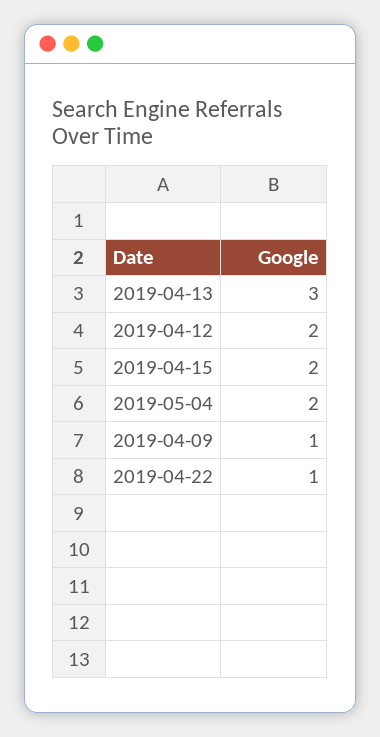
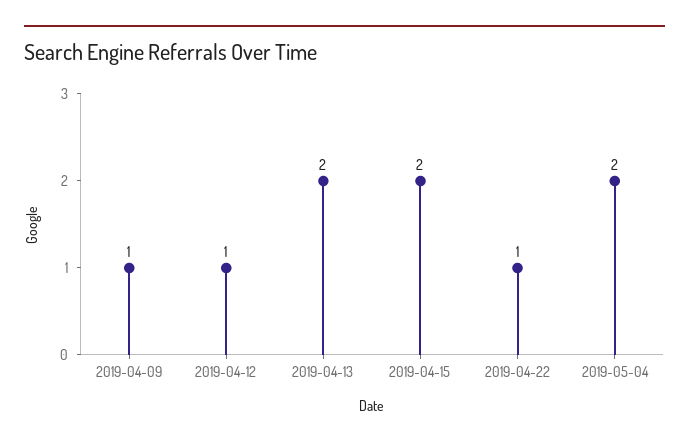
2019-04-13: 3 -> 2
2019-04-12: 2 -> 1

